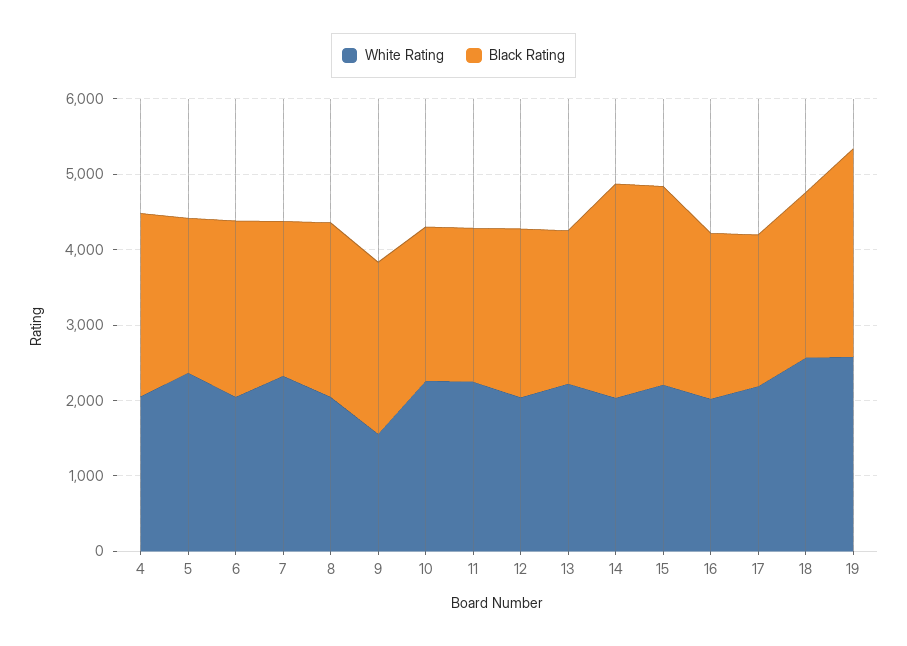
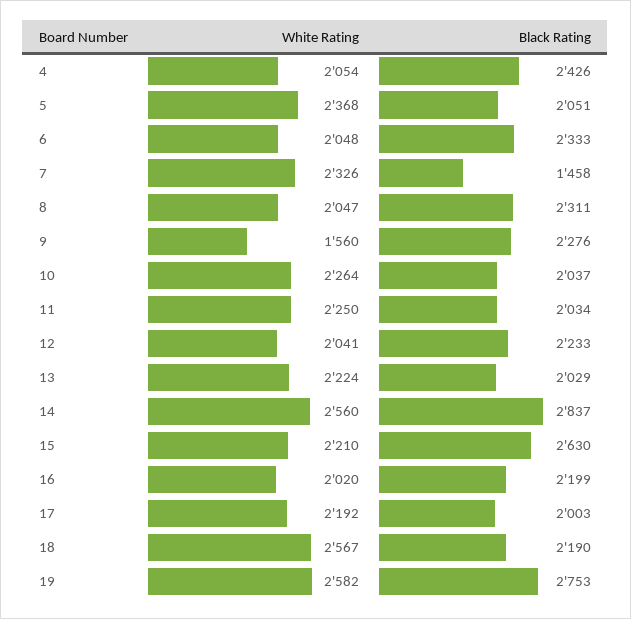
Black Rating, 7: 2000 -> 1458
White Rating, 14: 2000 -> 2560

